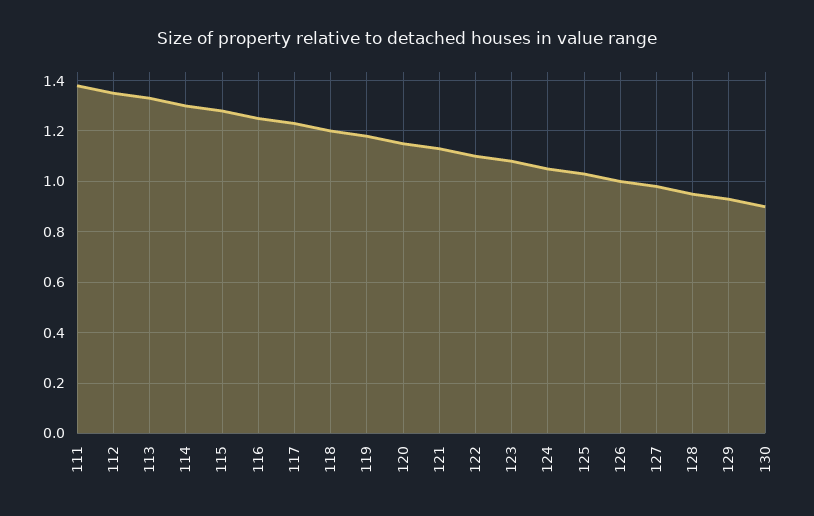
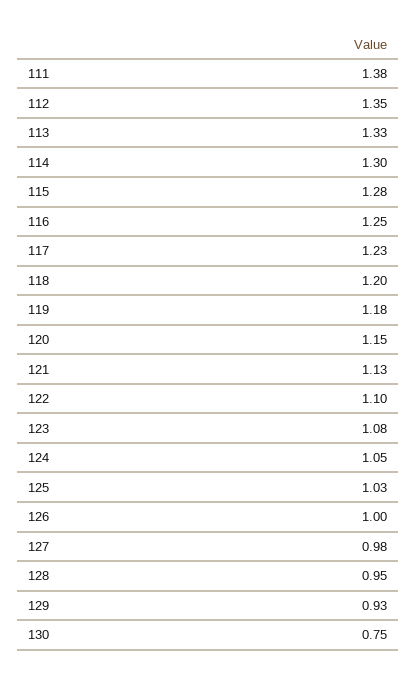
130: 0.9 -> 0.75

